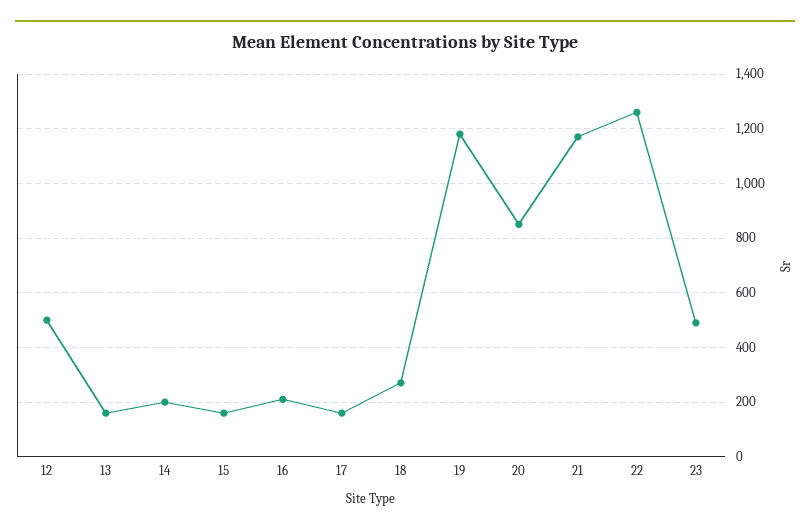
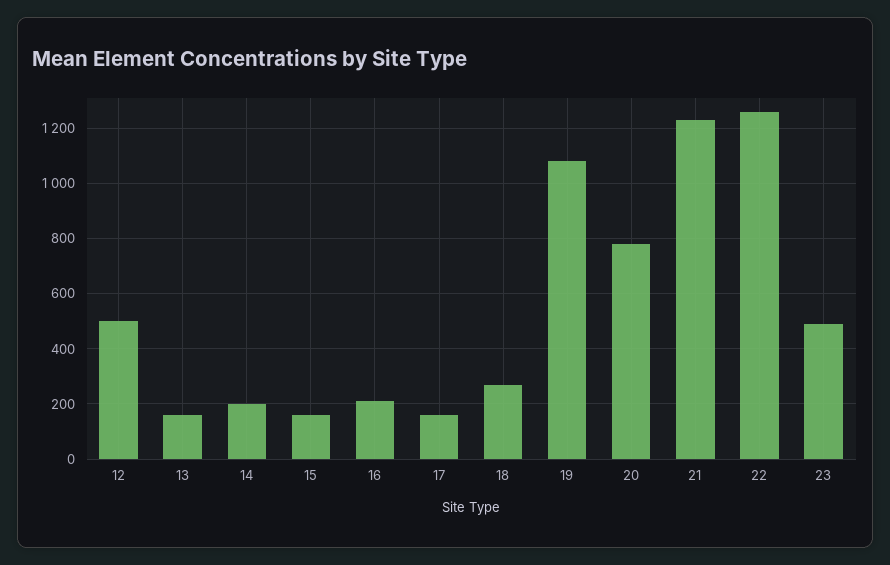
19: 1175 -> 1075
20: 850 -> 775
21: 1175 -> 1225

